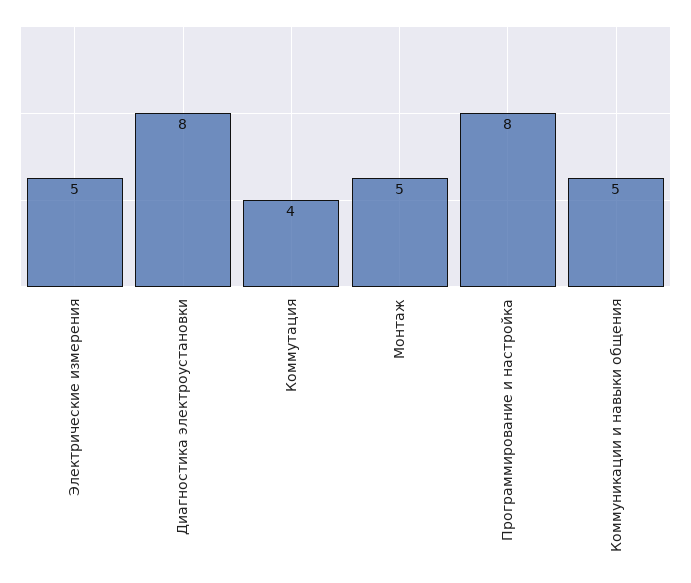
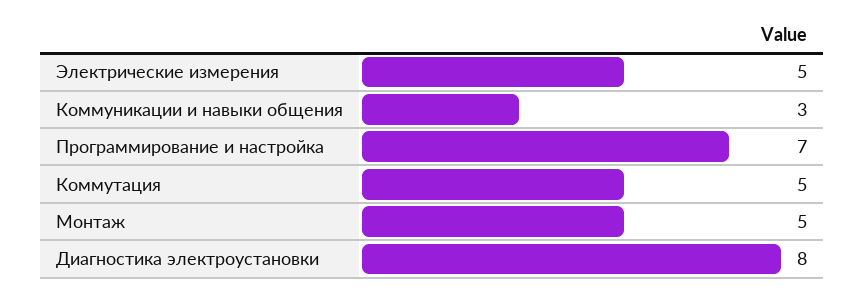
Коммутация: 4 -> 5
Программирование и настройка: 8 -> 7
Коммуникации и навыки общения: 5 -> 3

